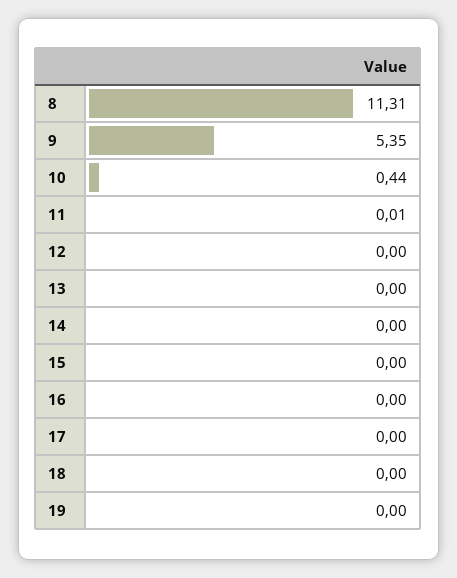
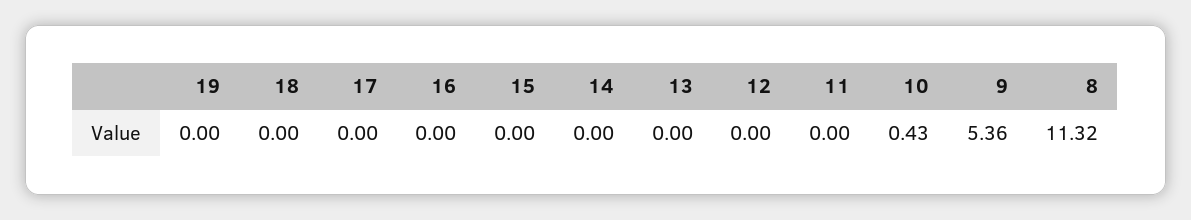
8: 11.31 -> 11.32
9: 5.35 -> 5.36
10: 0.44 -> 0.43
11: 0.01 -> 0

